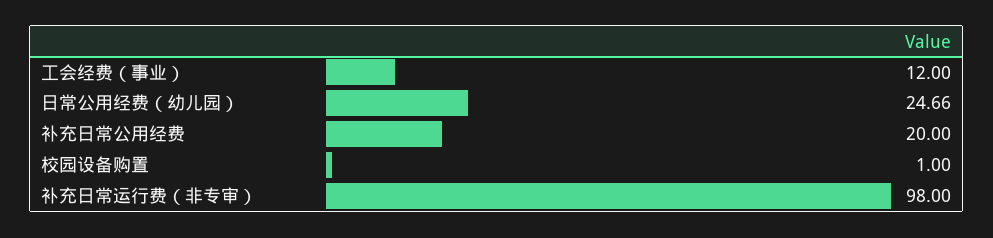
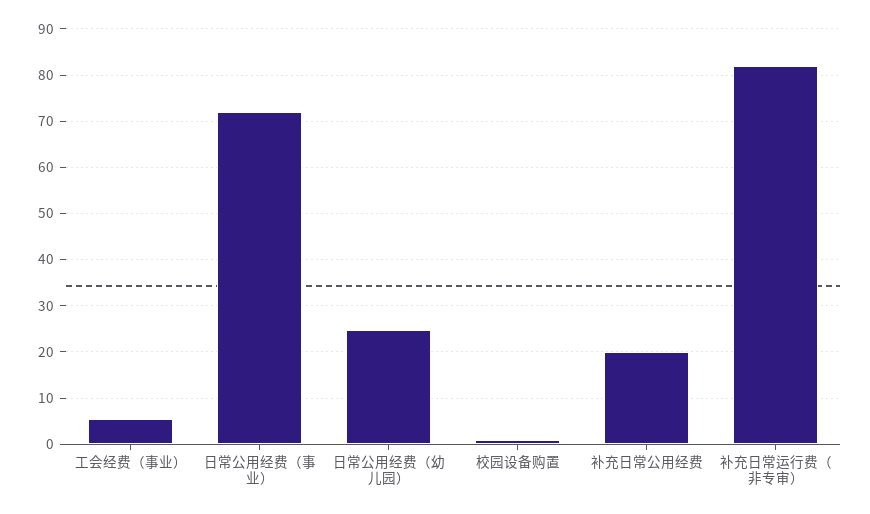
工会经费（事业）: 12 -> 6
补充日常运行费（非专审）: 98 -> 82
日常公用经费（事业）: none -> 72

